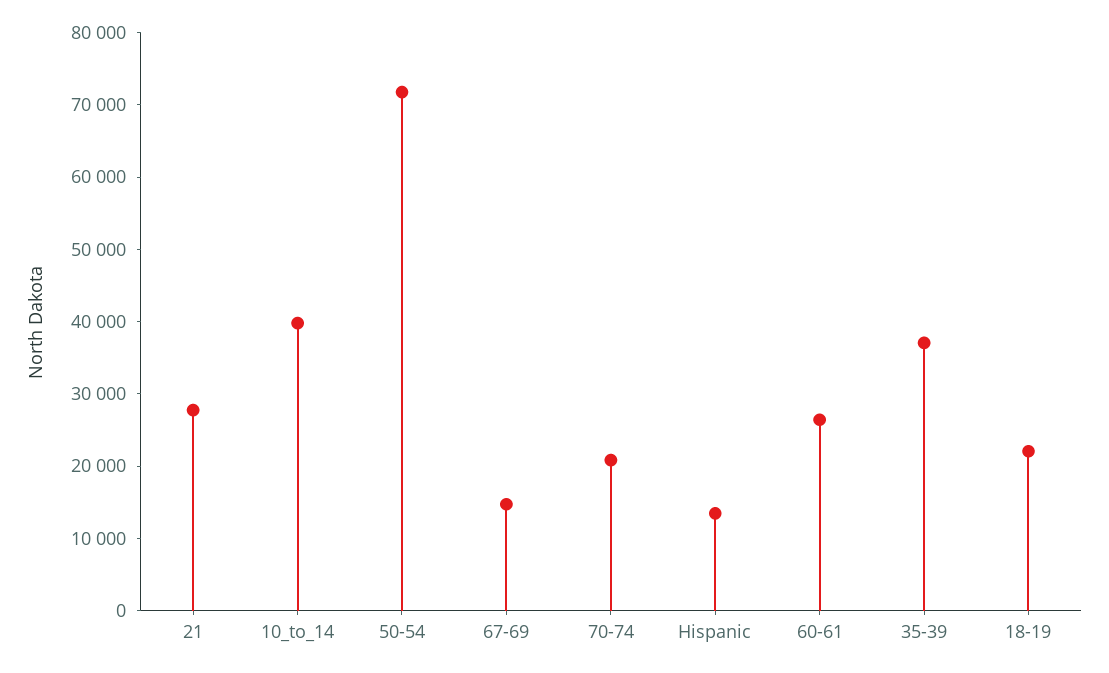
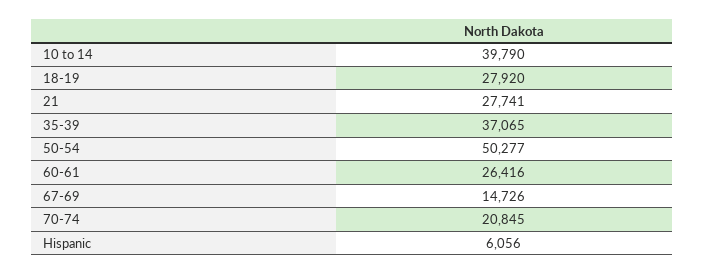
50-54: 72000 -> 50277
Hispanic: 14000 -> 6056
18-19: 22000 -> 27920

